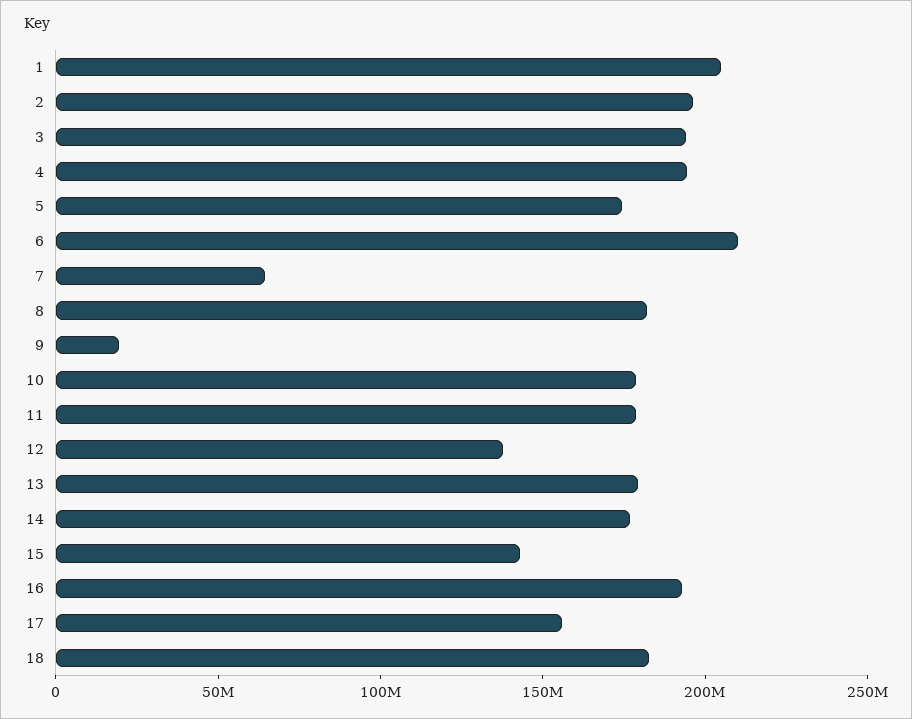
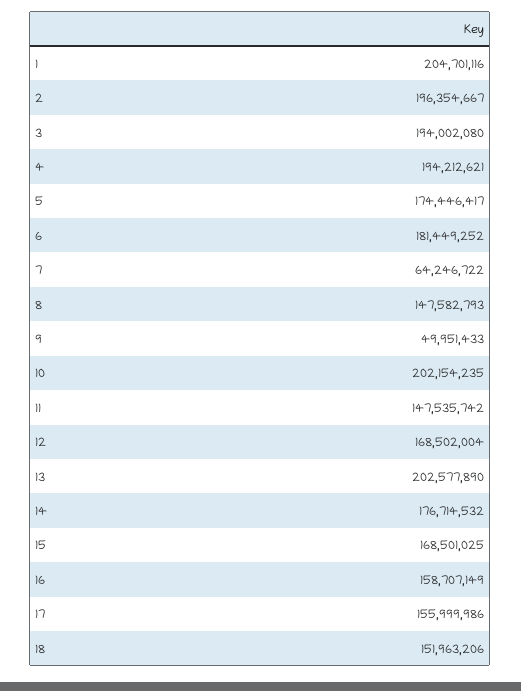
6: 210000000 -> 181449252
8: 180000000 -> 147582793
9: 20000000 -> 49951433
10: 180000000 -> 202154235
11: 180000000 -> 147535742
12: 140000000 -> 168502004
13: 180000000 -> 202577890
15: 140000000 -> 168501025
16: 190000000 -> 158707149
18: 180000000 -> 151963206

